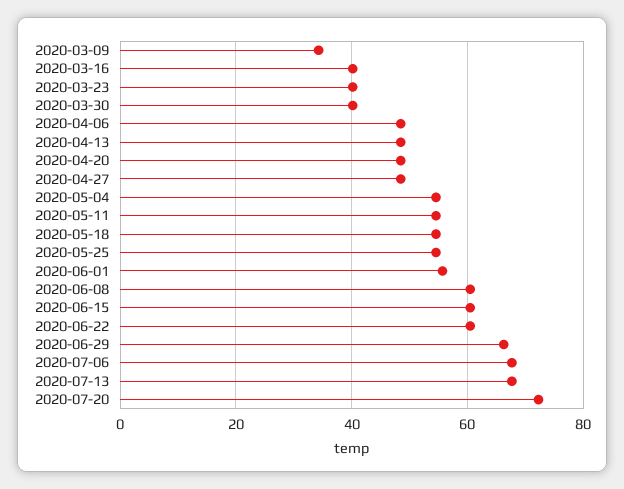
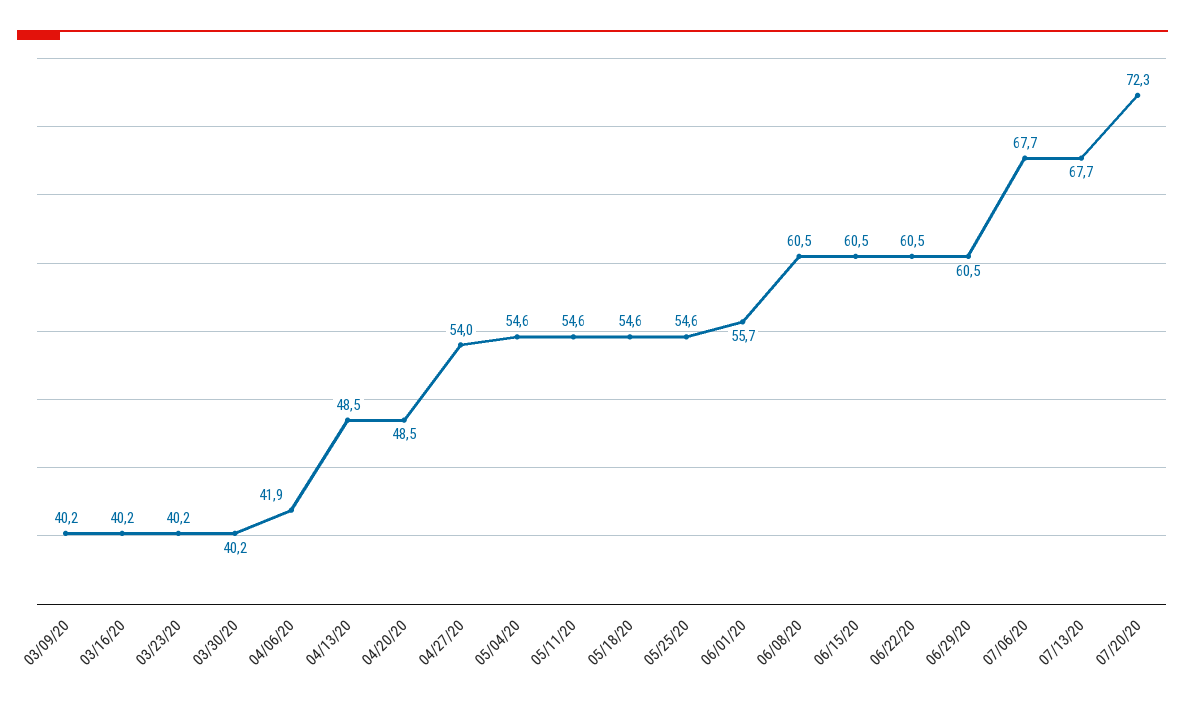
2020-03-09: 34 -> 40.2
2020-04-06: 48 -> 41.9
2020-04-27: 48 -> 54
2020-06-29: 66 -> 60.5

